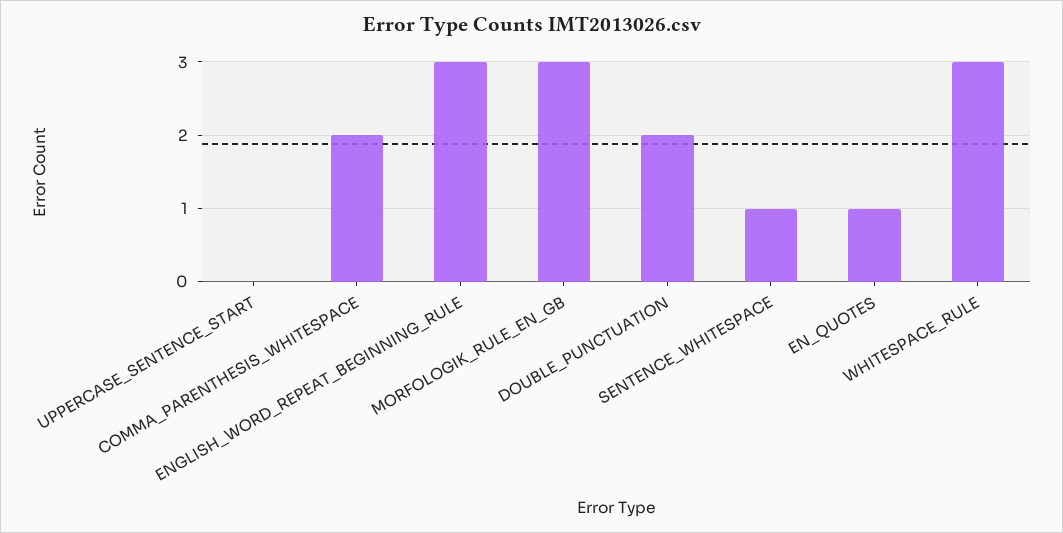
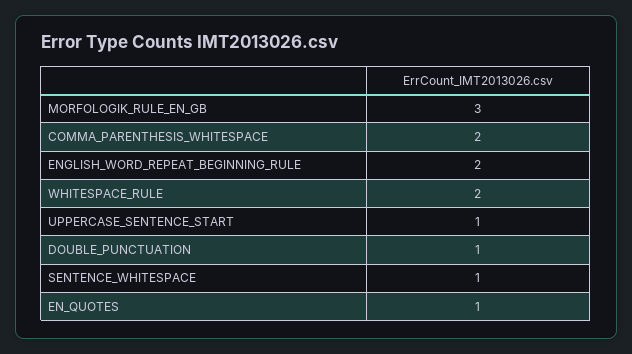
UPPERCASE_SENTENCE_START: 0 -> 1
ENGLISH_WORD_REPEAT_BEGINNING_RULE: 3 -> 2
DOUBLE_PUNCTUATION: 2 -> 1
WHITESPACE_RULE: 3 -> 2

